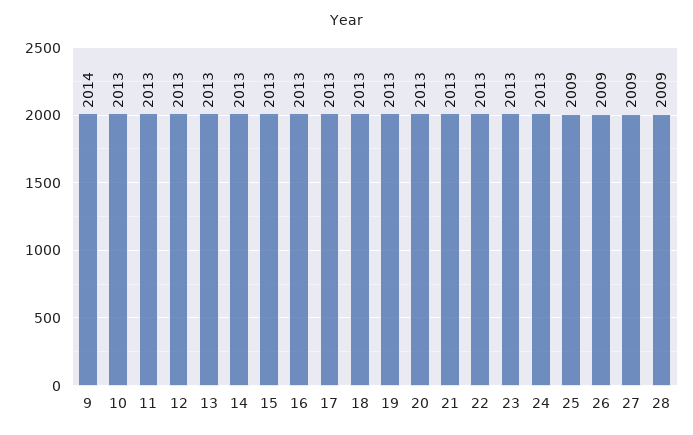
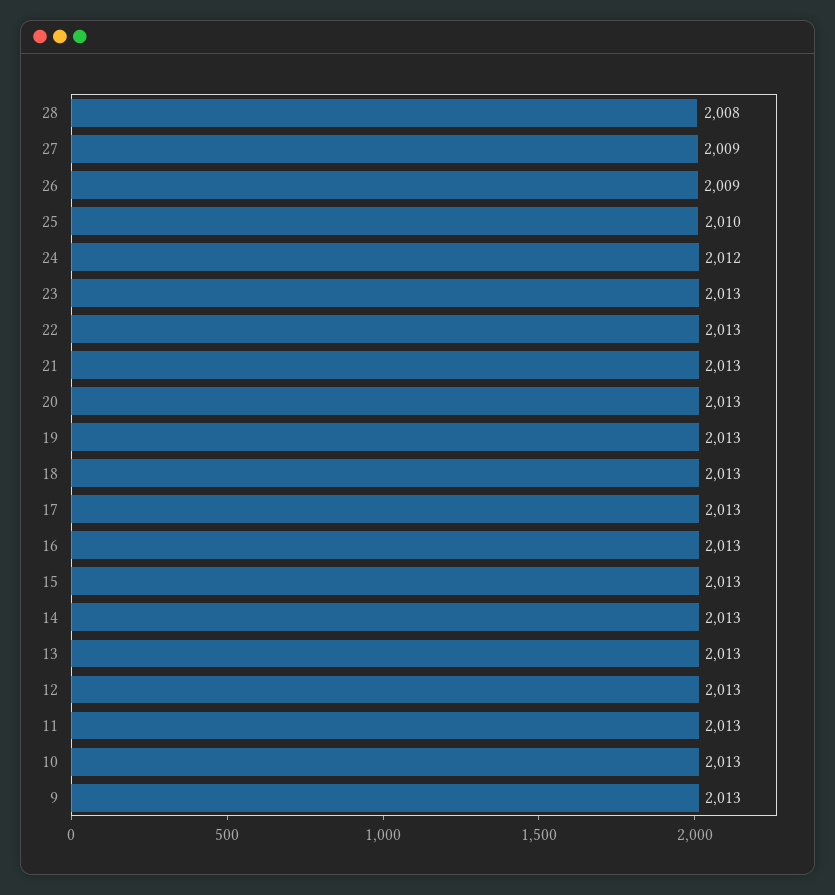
9: 2014 -> 2013
24: 2013 -> 2012
25: 2009 -> 2010
28: 2009 -> 2008

